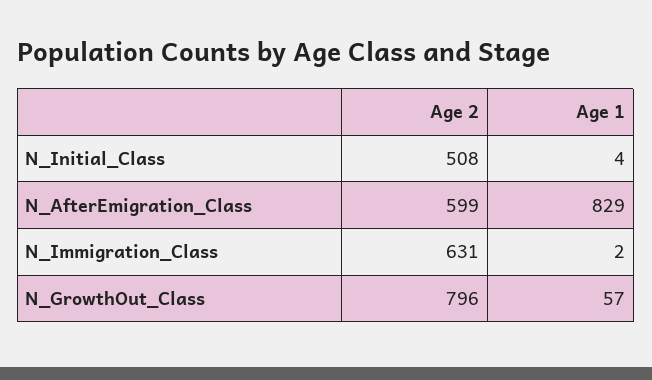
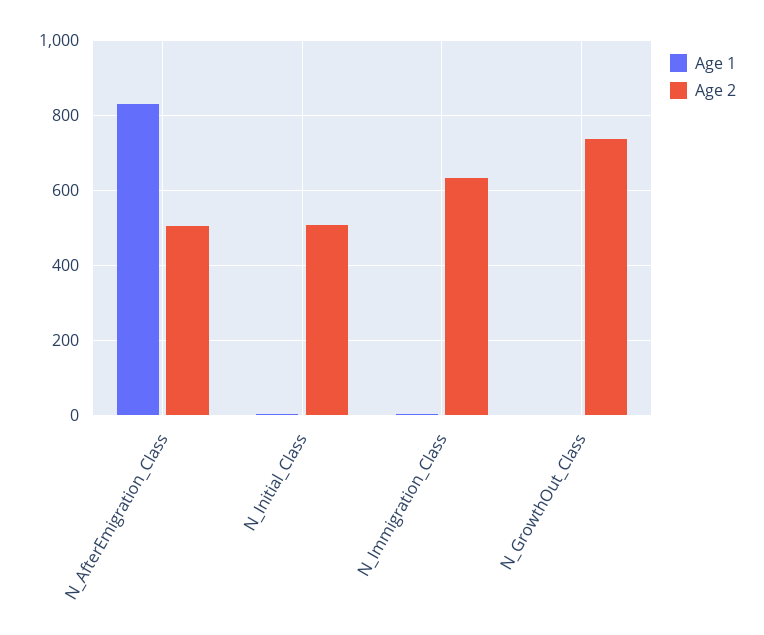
Age 2, N_AfterEmigration_Class: 599 -> 500
Age 2, N_GrowthOut_Class: 796 -> 740
Age 1, N_GrowthOut_Class: 57 -> 0

